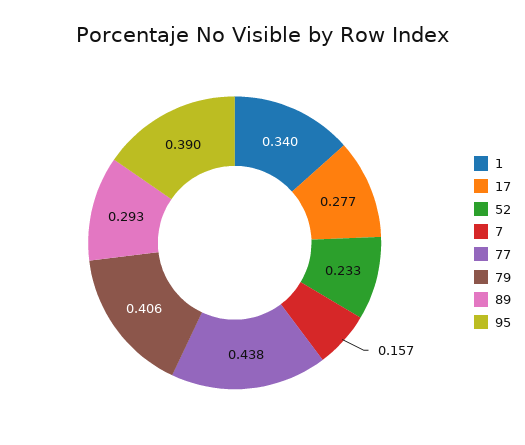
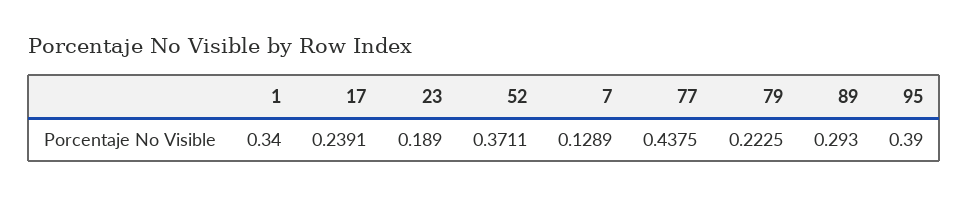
17: 0.277 -> 0.2391
52: 0.233 -> 0.3711
7: 0.157 -> 0.1289
79: 0.406 -> 0.2225
23: none -> 0.189

